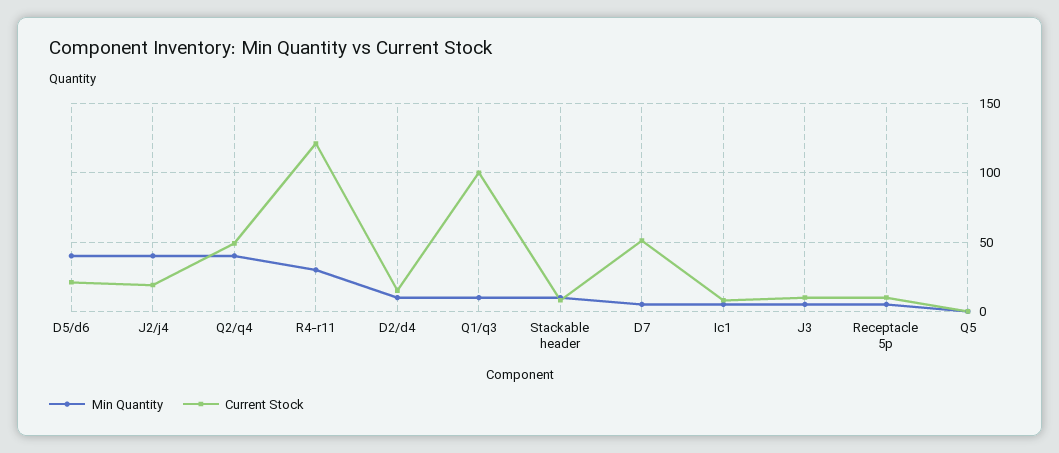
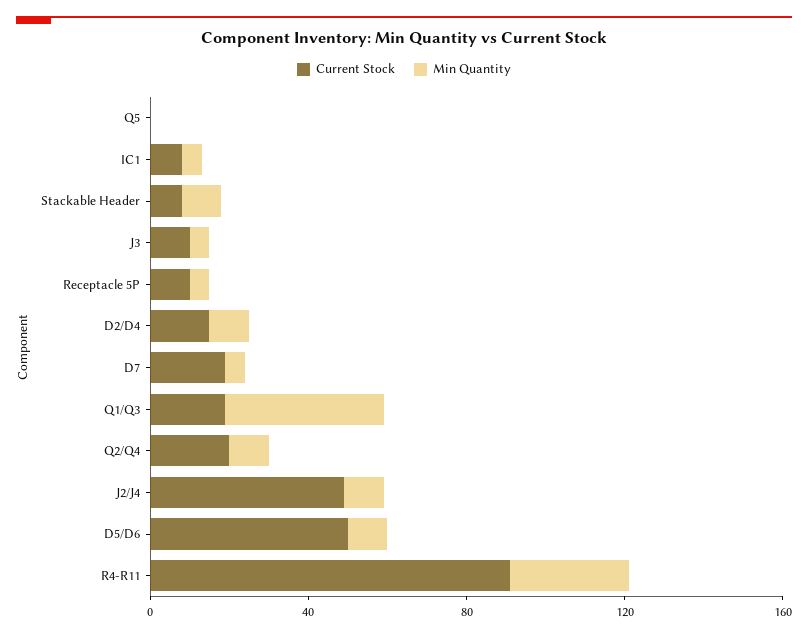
Min Quantity, D5/d6: 40 -> 10
Current Stock, D5/d6: 20 -> 50
Min Quantity, J2/j4: 40 -> 10
Current Stock, J2/j4: 20 -> 50
Min Quantity, Q2/q4: 40 -> 10
Current Stock, Q2/q4: 50 -> 20
Current Stock, R4-r11: 120 -> 90
Min Quantity, Q1/q3: 10 -> 40
Current Stock, Q1/q3: 100 -> 20
Current Stock, D7: 50 -> 20

